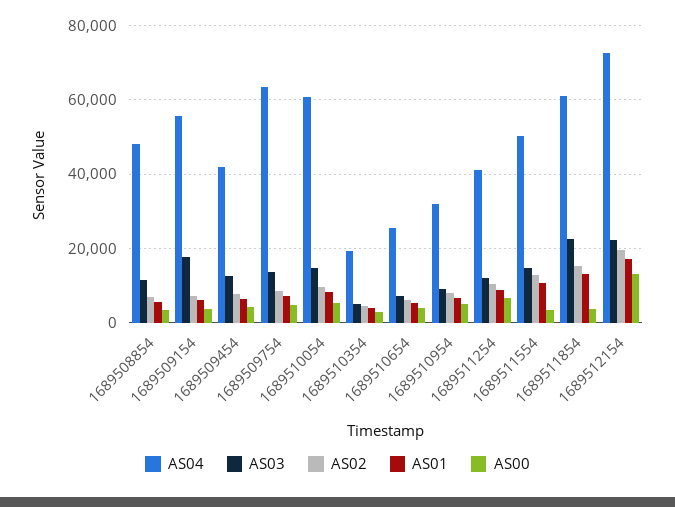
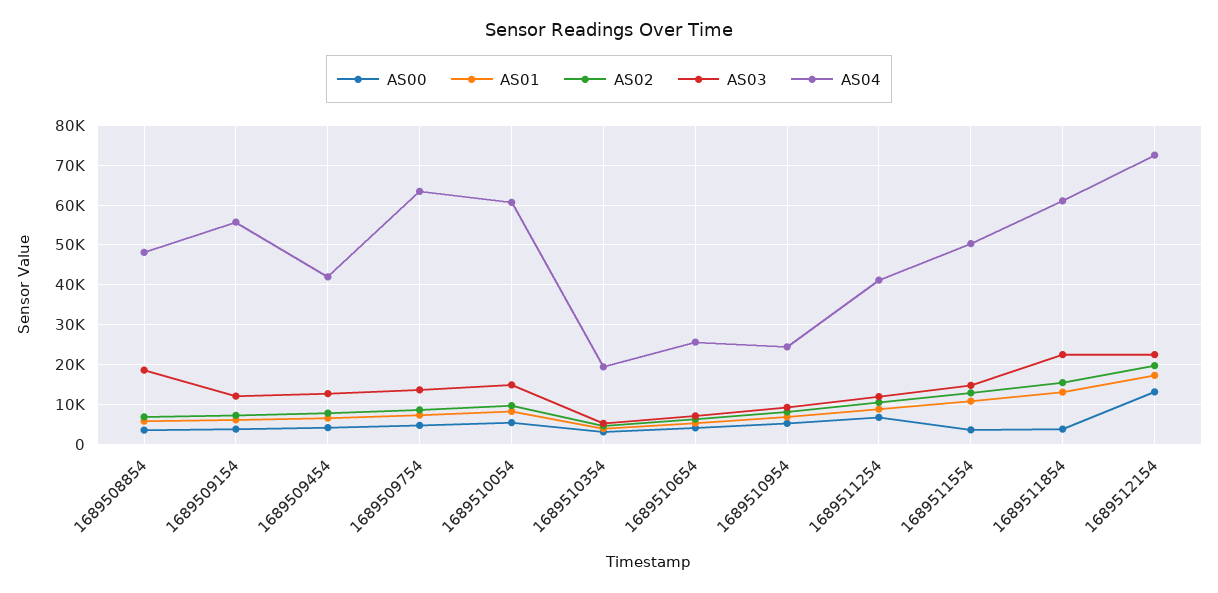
AS03, 1689508854: 12000 -> 18000
AS03, 1689509154: 18000 -> 12000
AS04, 1689510954: 32000 -> 24000

